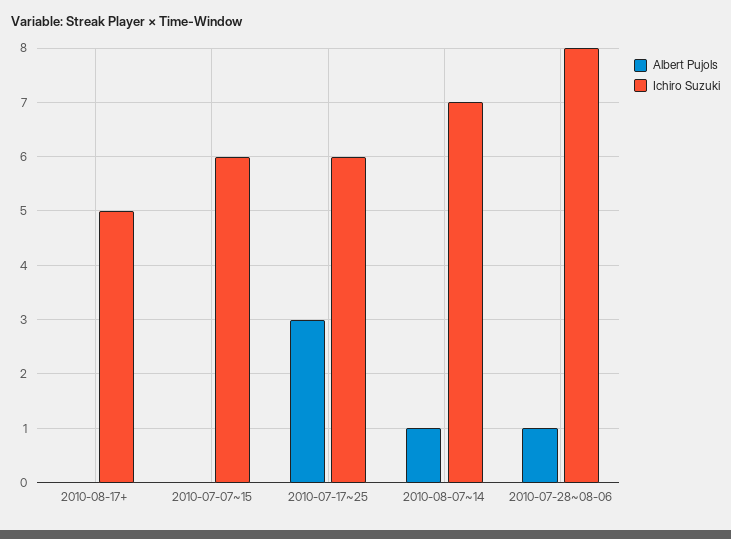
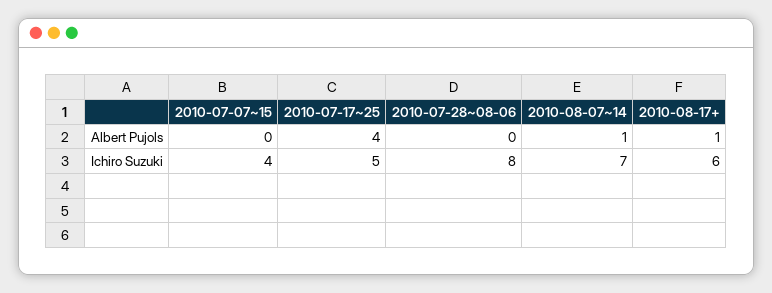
Albert Pujols, 2010-08-17+: 0 -> 1
Ichiro Suzuki, 2010-08-17+: 5 -> 6
Ichiro Suzuki, 2010-07-07~15: 6 -> 4
Albert Pujols, 2010-07-17~25: 3 -> 4
Ichiro Suzuki, 2010-07-17~25: 6 -> 5
Albert Pujols, 2010-07-28~08-06: 1 -> 0

